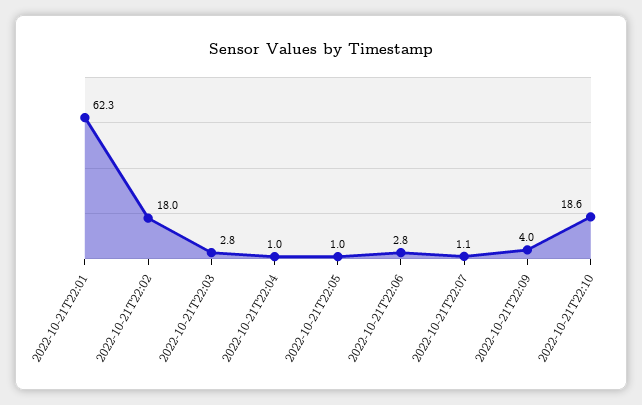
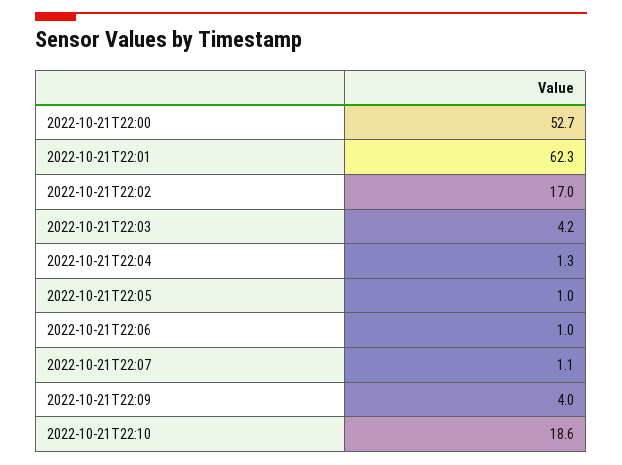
2022-10-21T22:02: 18 -> 17
2022-10-21T22:03: 2.8 -> 4.2
2022-10-21T22:04: 1 -> 1.3
2022-10-21T22:06: 2.8 -> 1
2022-10-21T22:00: none -> 52.7

